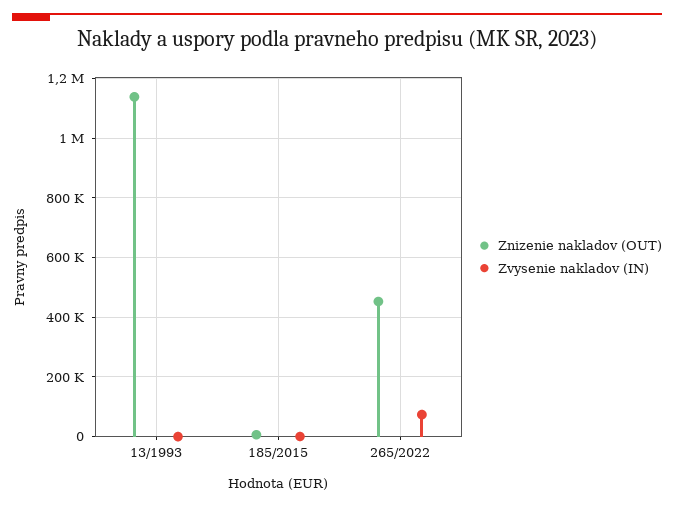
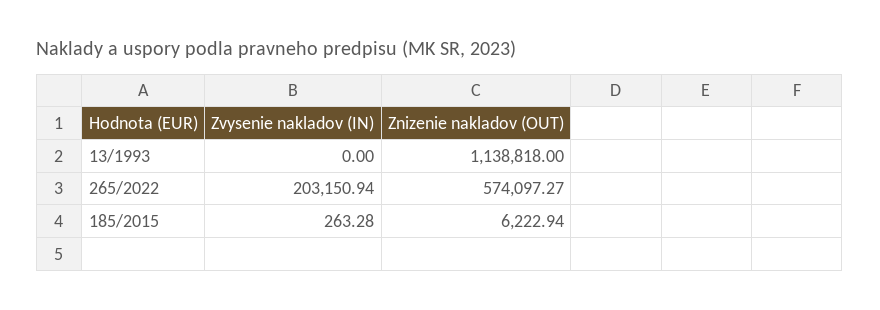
Znizenie nakladov (OUT), 265/2022: 450000 -> 574097.27
Zvysenie nakladov (IN), 265/2022: 75000 -> 203150.94

